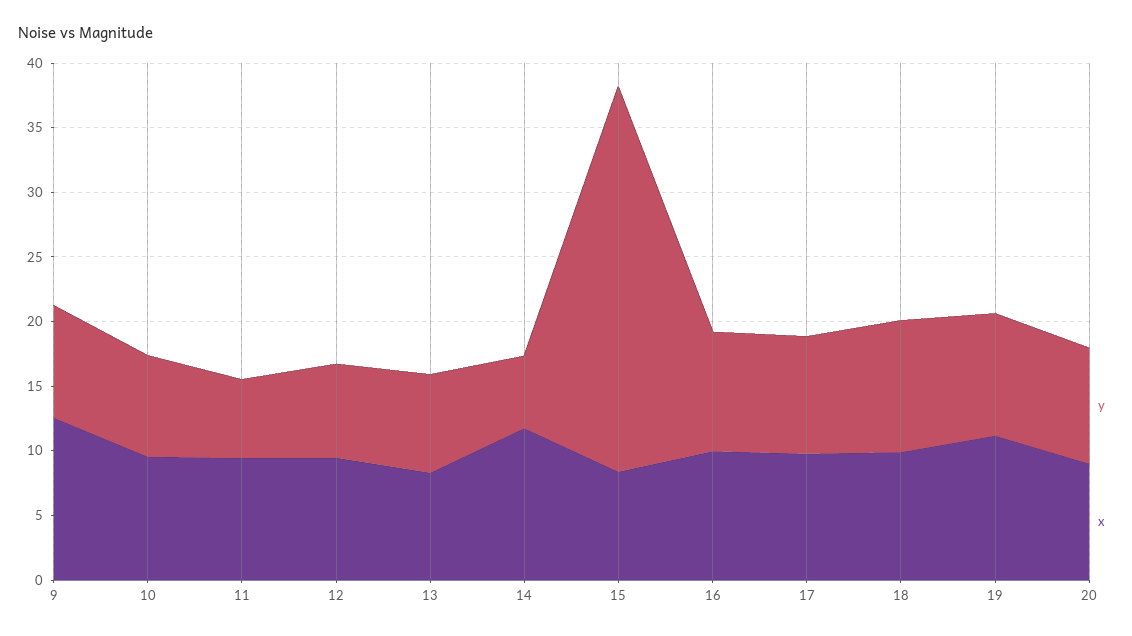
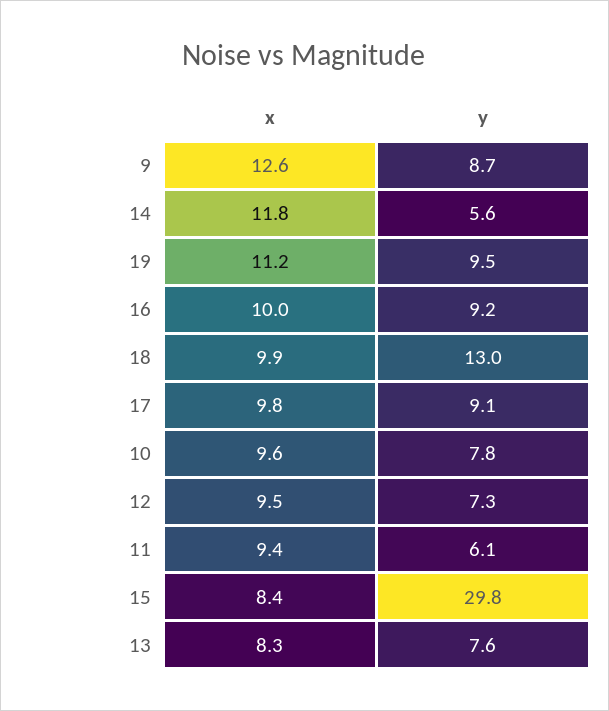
y, 18: 10 -> 13
y, 20: 9 -> none
x, 20: 9 -> none

